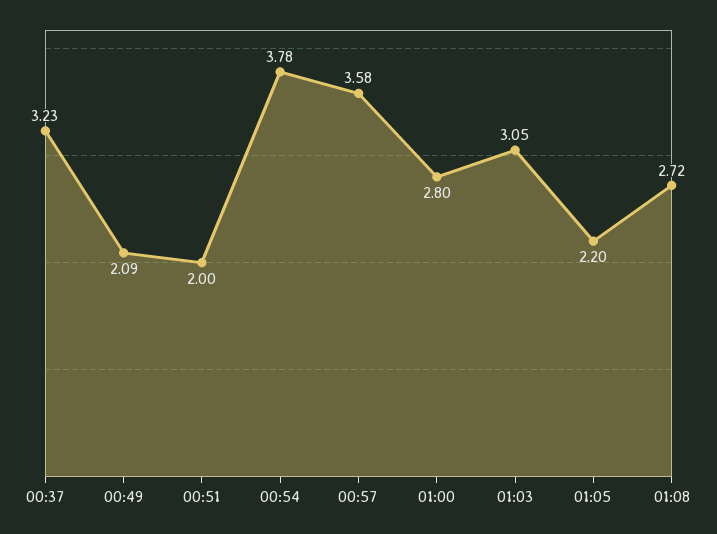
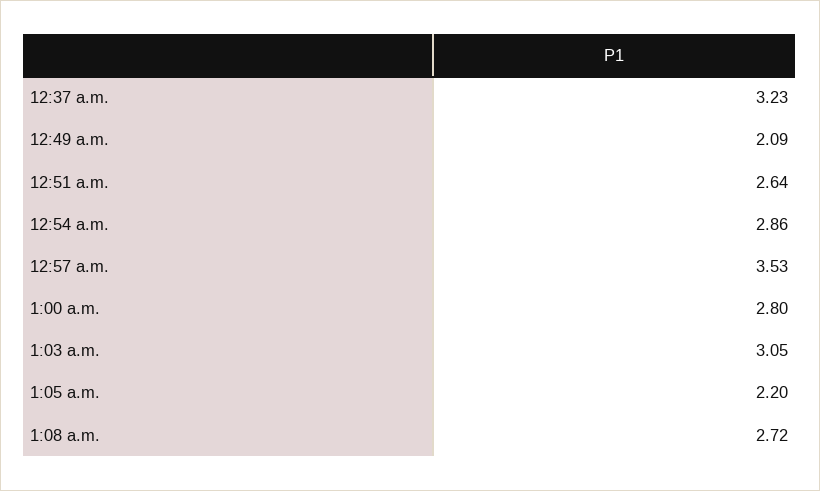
00:51: 2 -> 2.64
00:54: 3.78 -> 2.86
00:57: 3.58 -> 3.53

